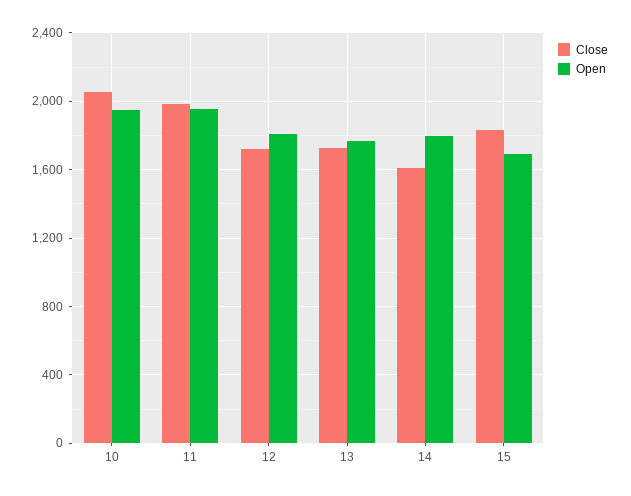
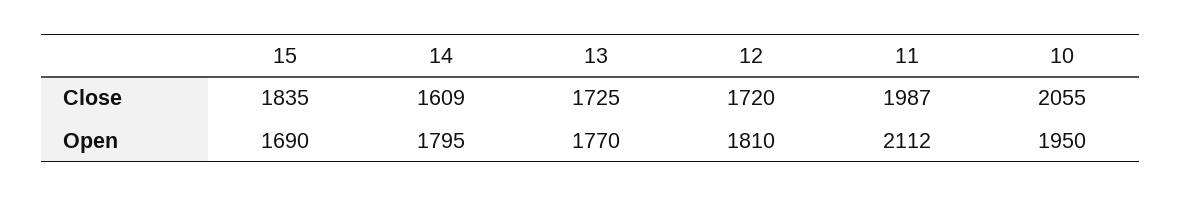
Open, 11: 1950 -> 2112

